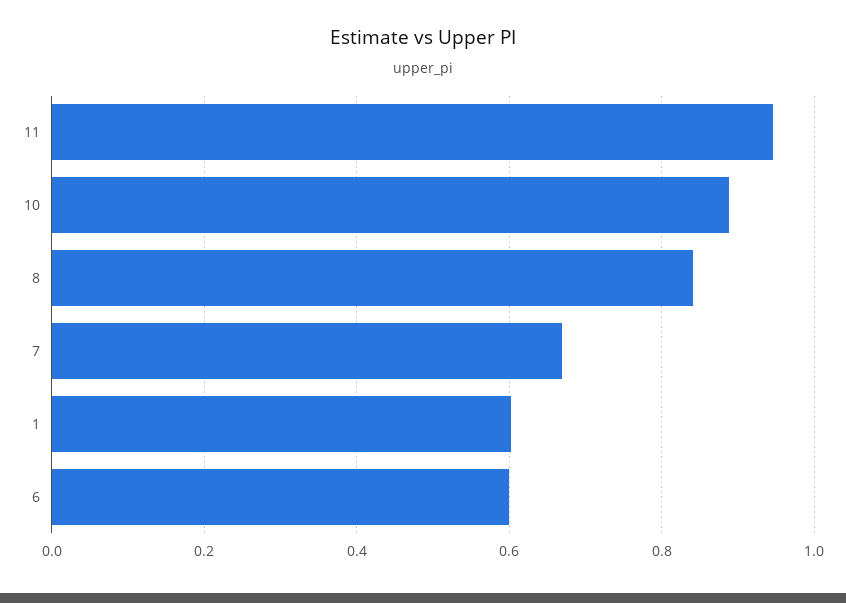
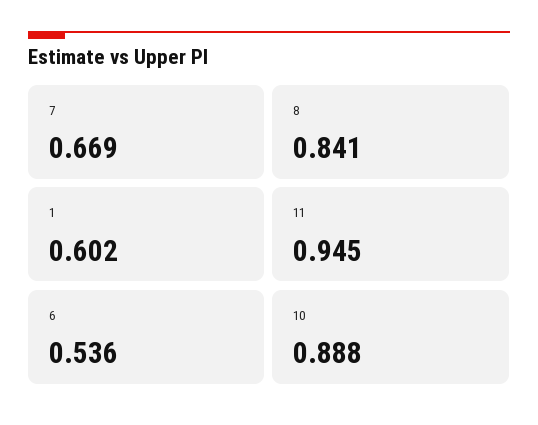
6: 0.6 -> 0.536

